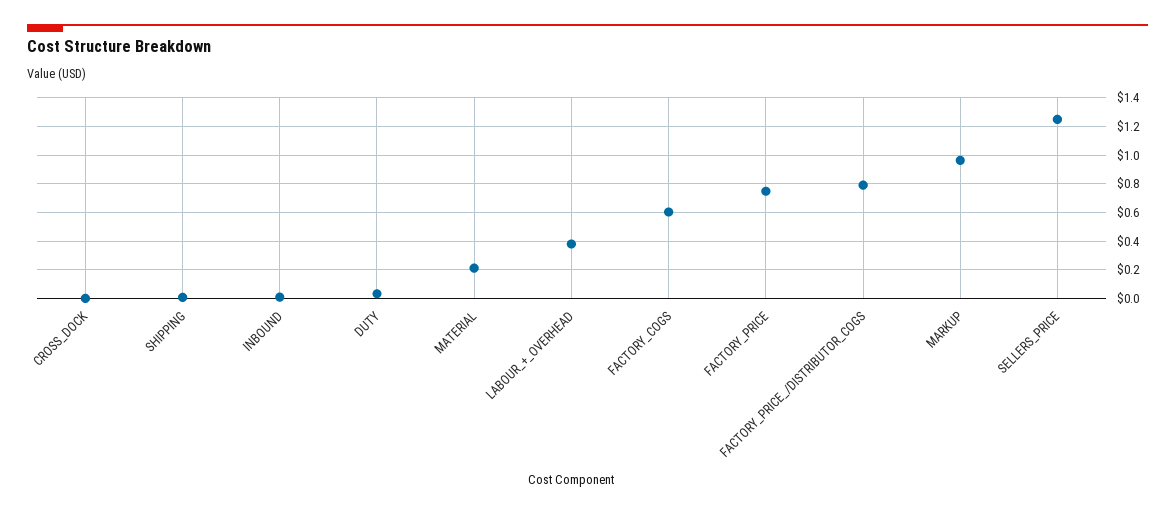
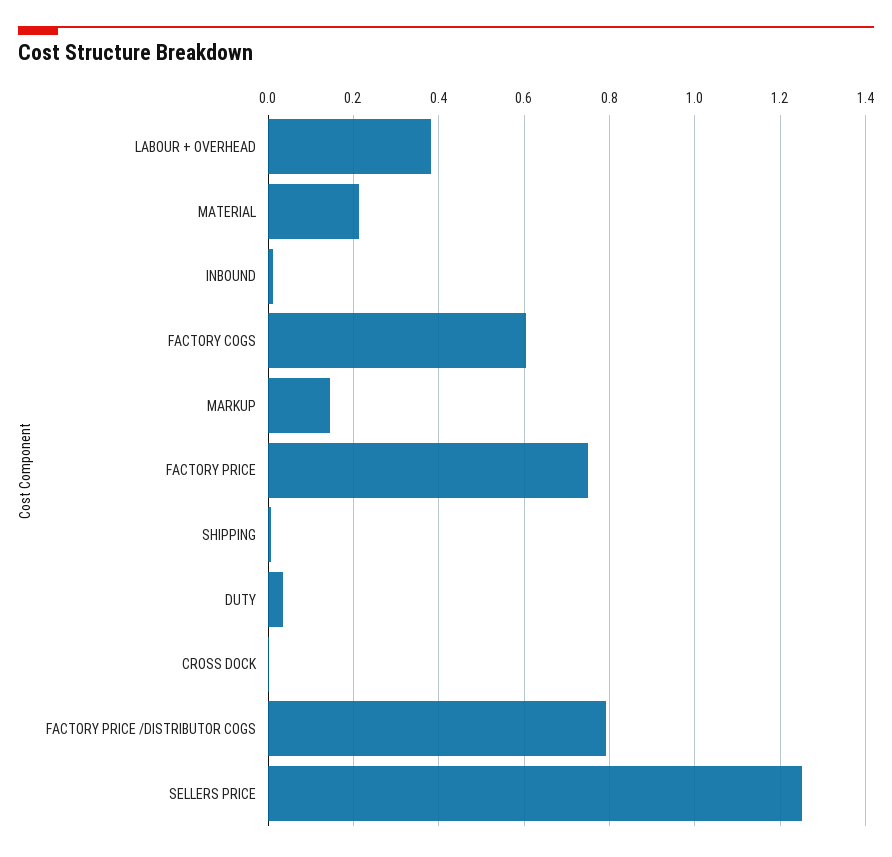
MARKUP: 0.95 -> 0.14

